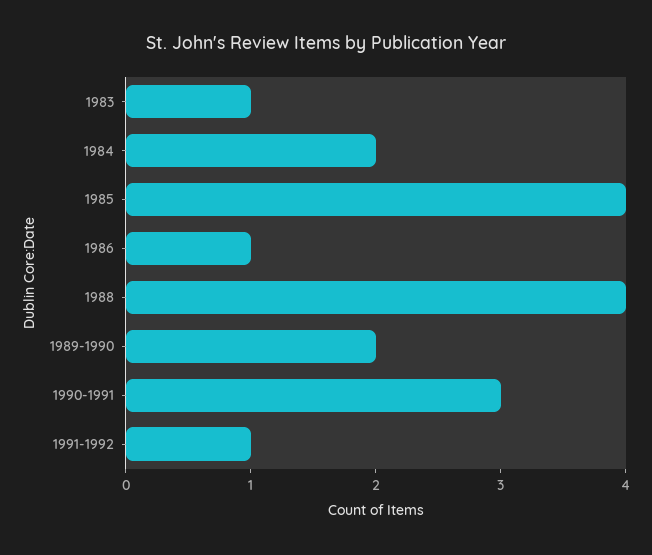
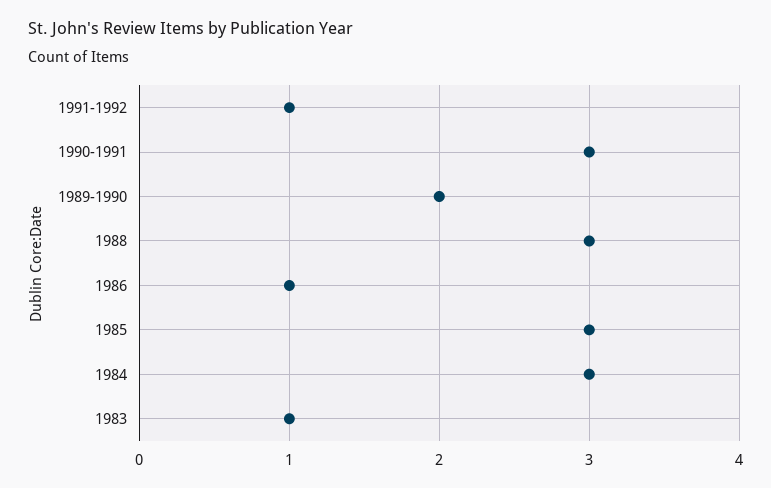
1984: 2 -> 3
1985: 4 -> 3
1988: 4 -> 3

